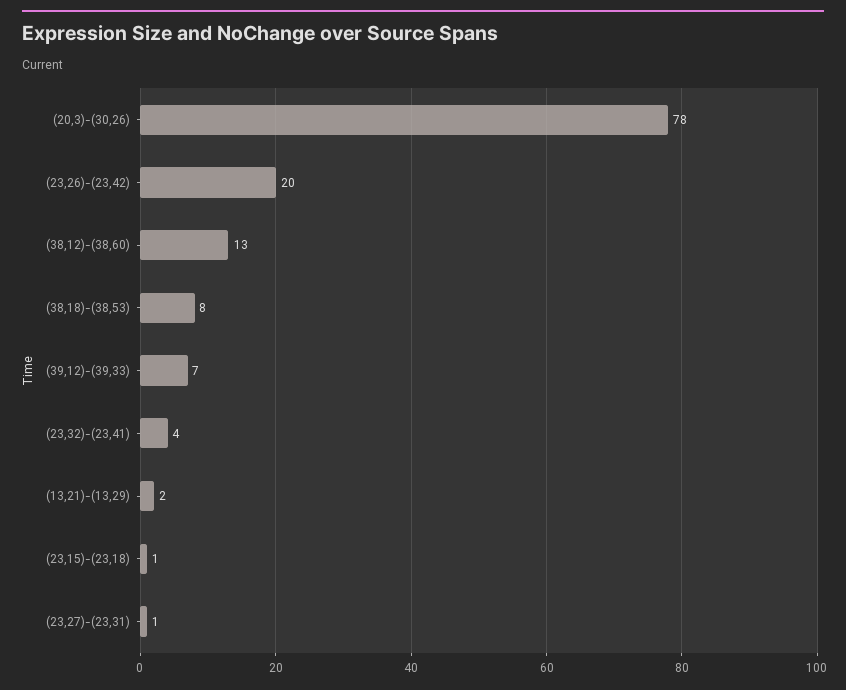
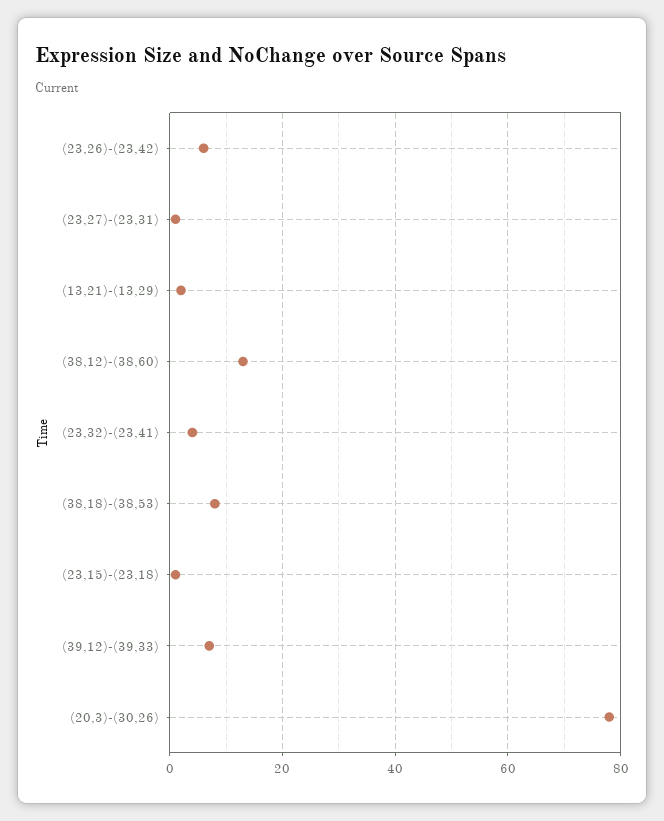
(23,26)-(23,42): 20 -> 5

